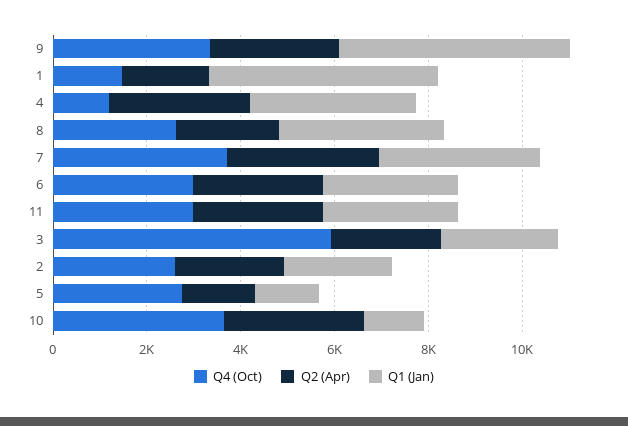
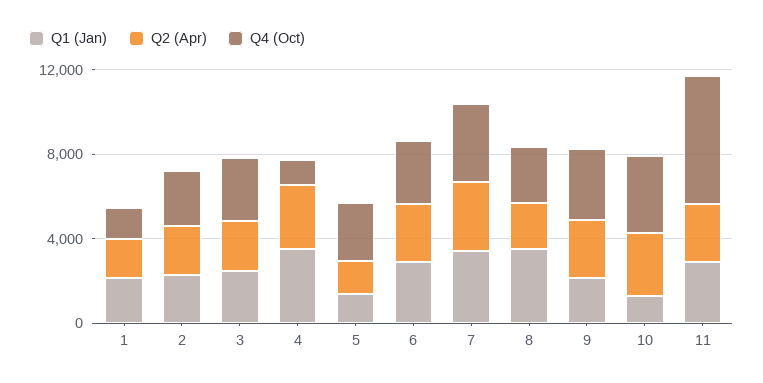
Q1 (Jan), 9: 5000 -> 2000
Q1 (Jan), 1: 5000 -> 2000
Q4 (Oct), 11: 3000 -> 6000
Q4 (Oct), 3: 6000 -> 3000

